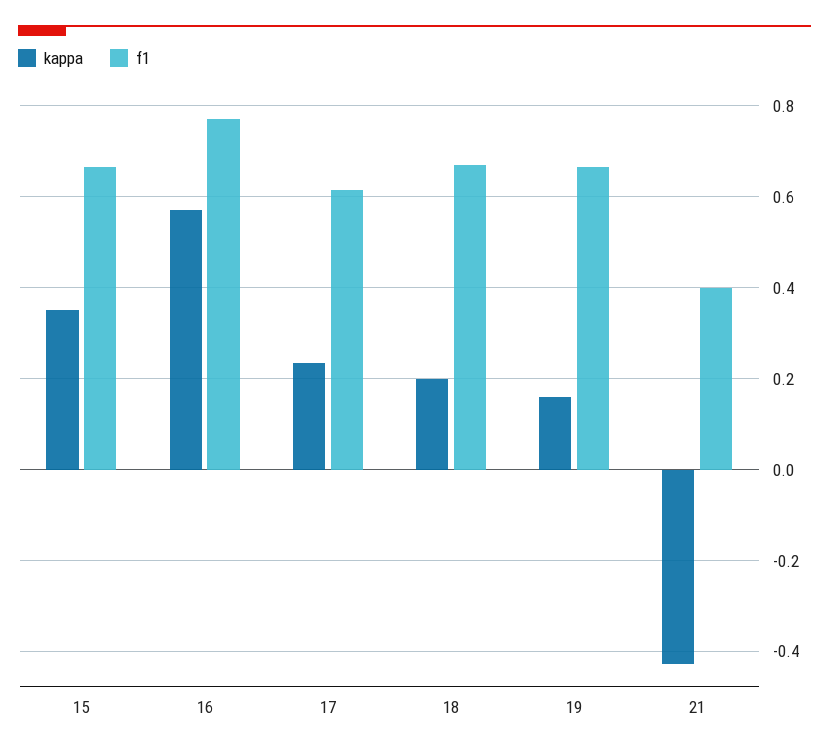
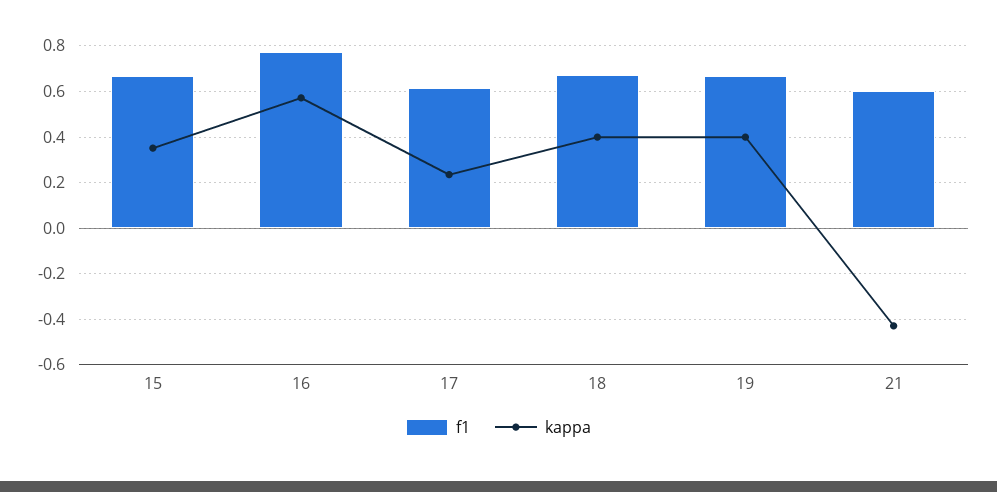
kappa, 18: 0.2 -> 0.4
kappa, 19: 0.16 -> 0.4
f1, 21: 0.4 -> 0.6

